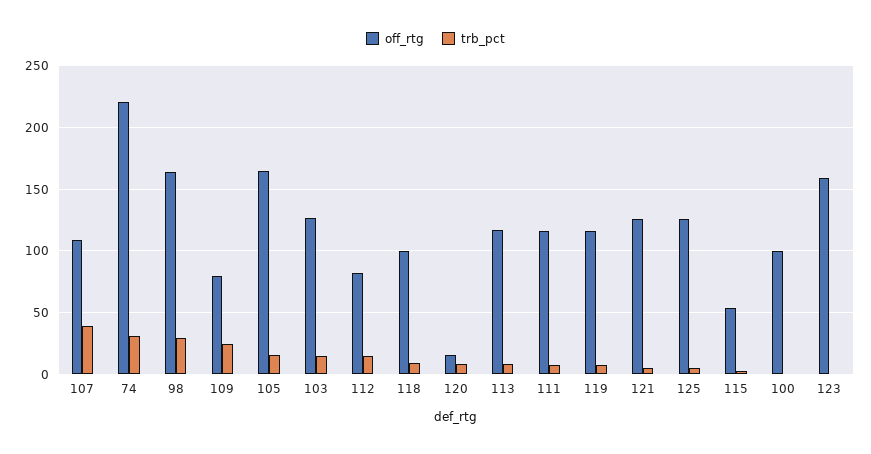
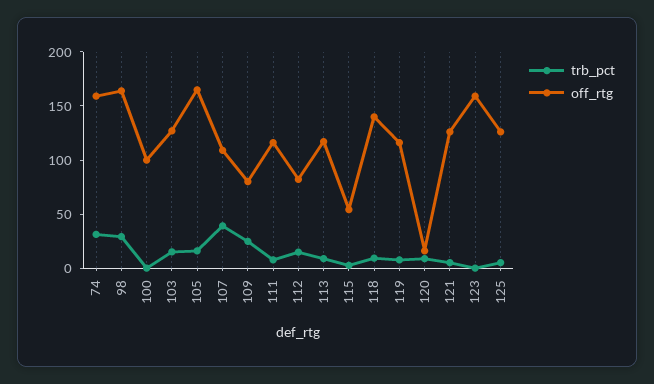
off_rtg, 74: 220 -> 160
off_rtg, 118: 100 -> 140

